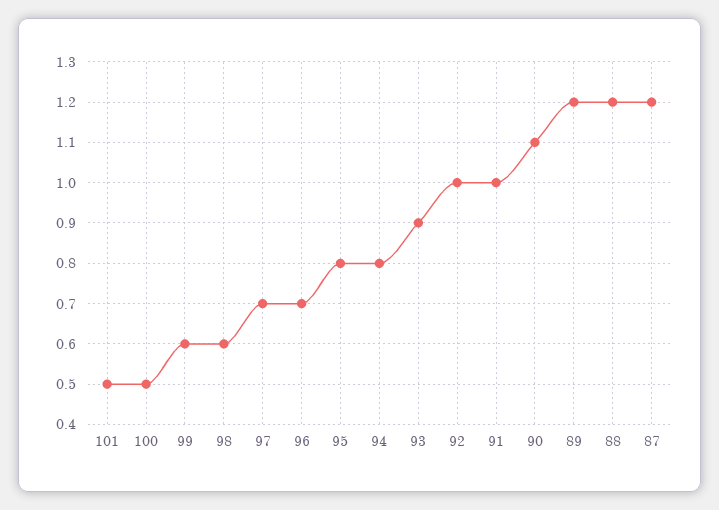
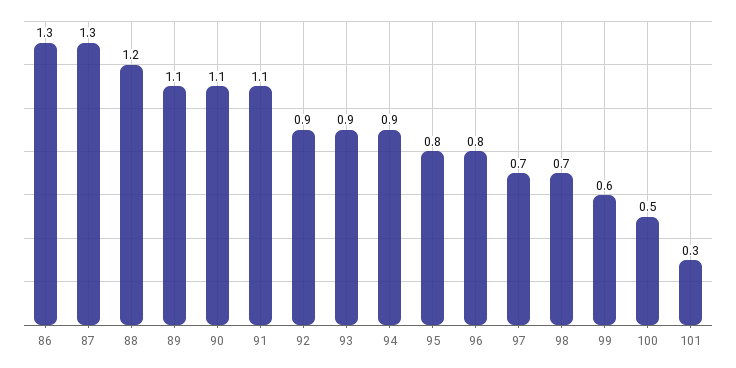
101: 0.5 -> 0.3
98: 0.6 -> 0.7
96: 0.7 -> 0.8
94: 0.8 -> 0.9
92: 1 -> 0.9
91: 1 -> 1.1
89: 1.2 -> 1.1
87: 1.2 -> 1.3
86: none -> 1.3

